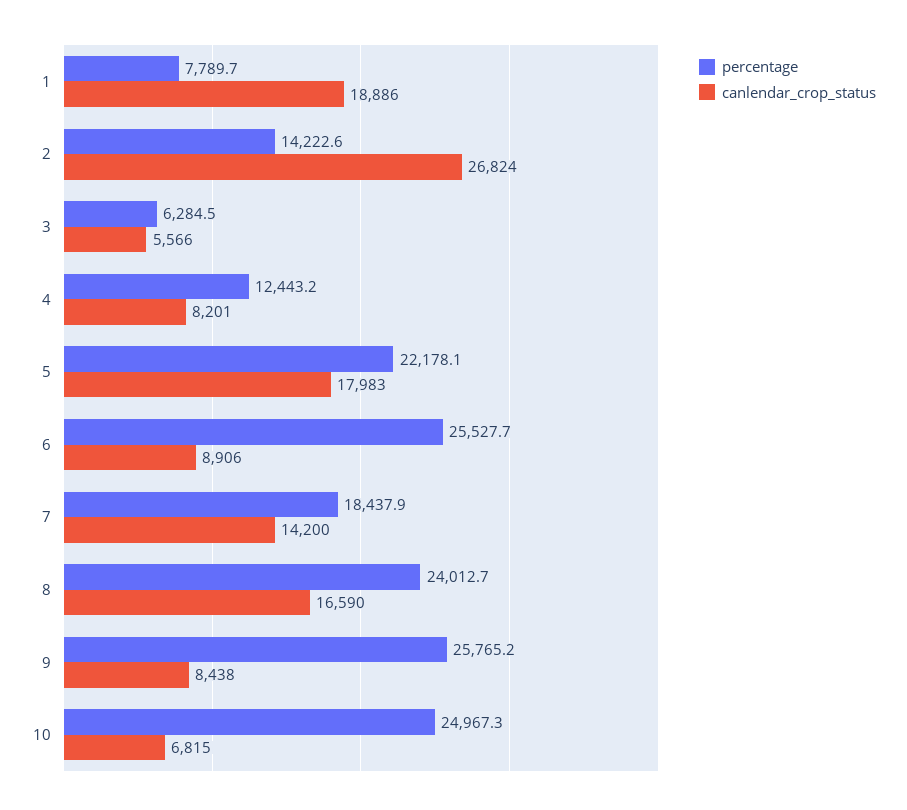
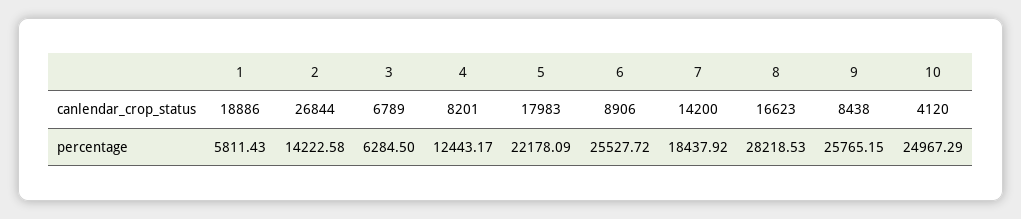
percentage, 1: 7789.7 -> 5811.43
canlendar_crop_status, 2: 26824 -> 26844
canlendar_crop_status, 3: 5566 -> 6789
percentage, 8: 24012.7 -> 28218.53
canlendar_crop_status, 8: 16590 -> 16623
canlendar_crop_status, 10: 6815 -> 4120

